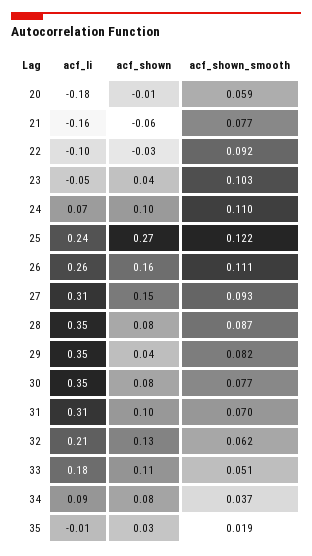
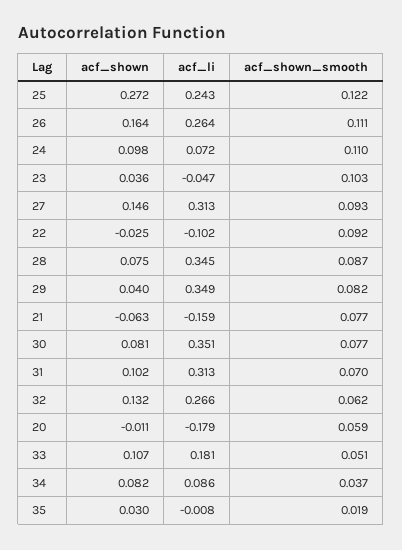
acf_li, 32: 0.21 -> 0.266

